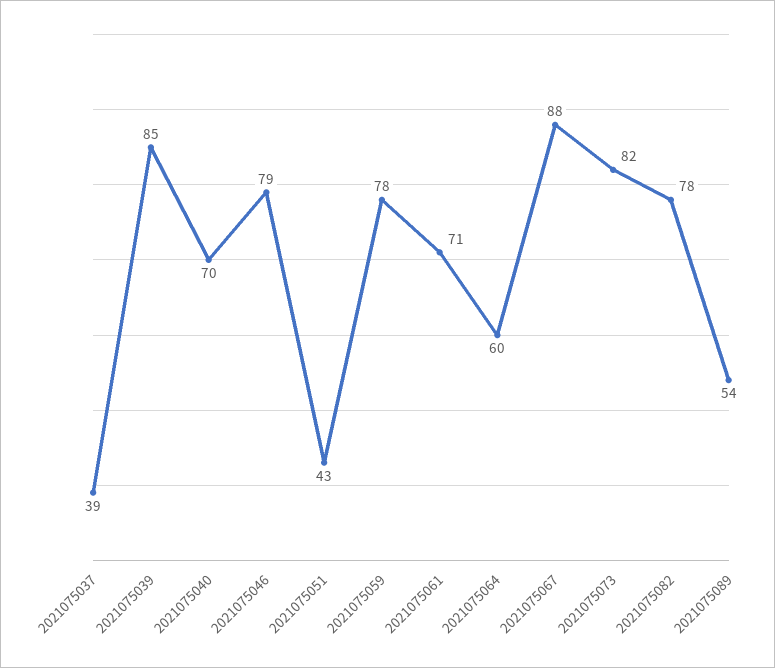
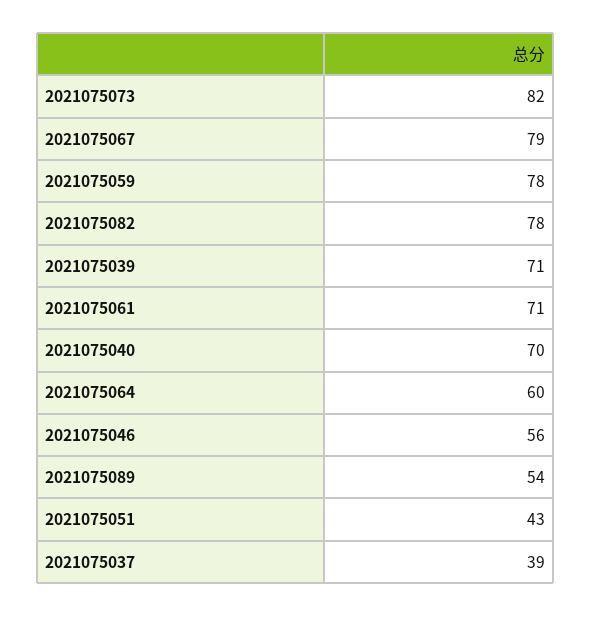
2021075039: 85 -> 71
2021075046: 79 -> 56
2021075067: 88 -> 79

